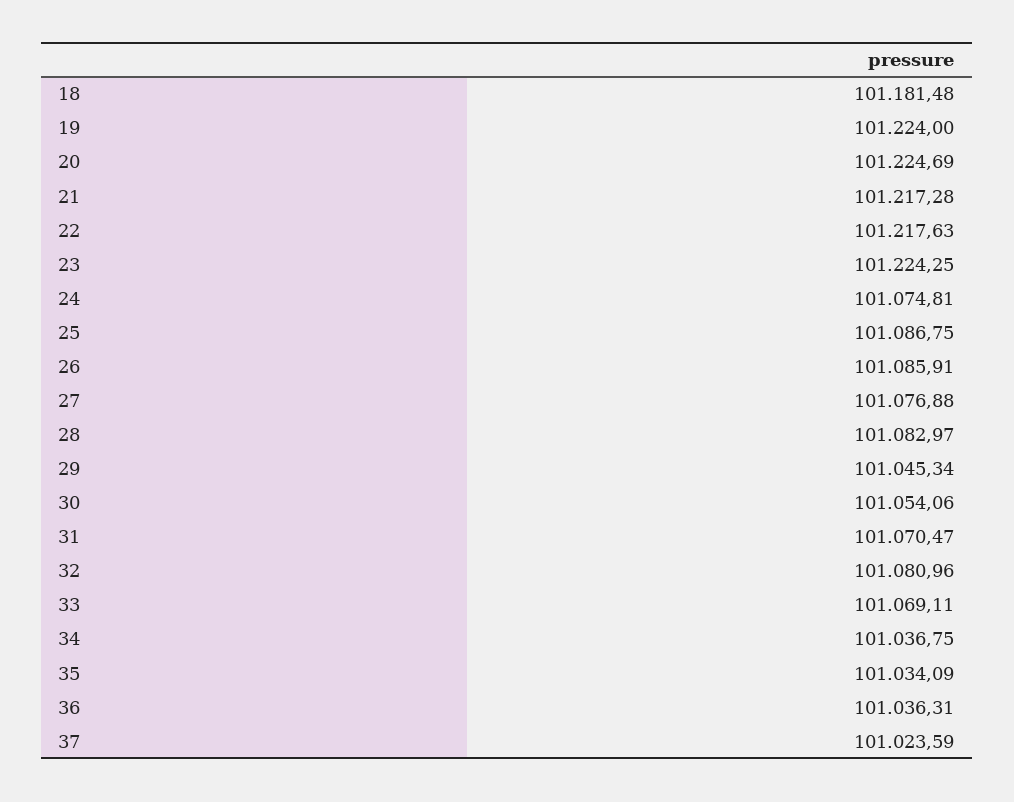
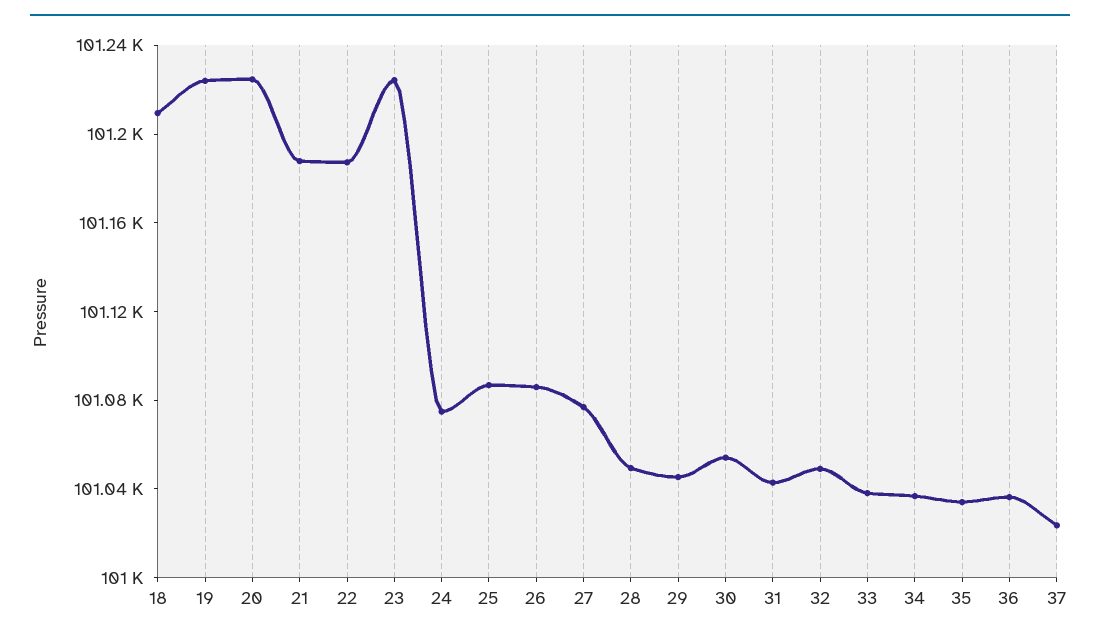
18: 101181.48 -> 101210
21: 101217.28 -> 101190
22: 101217.63 -> 101190
28: 101082.97 -> 101050
31: 101070.47 -> 101040
32: 101080.96 -> 101050
33: 101069.11 -> 101040

